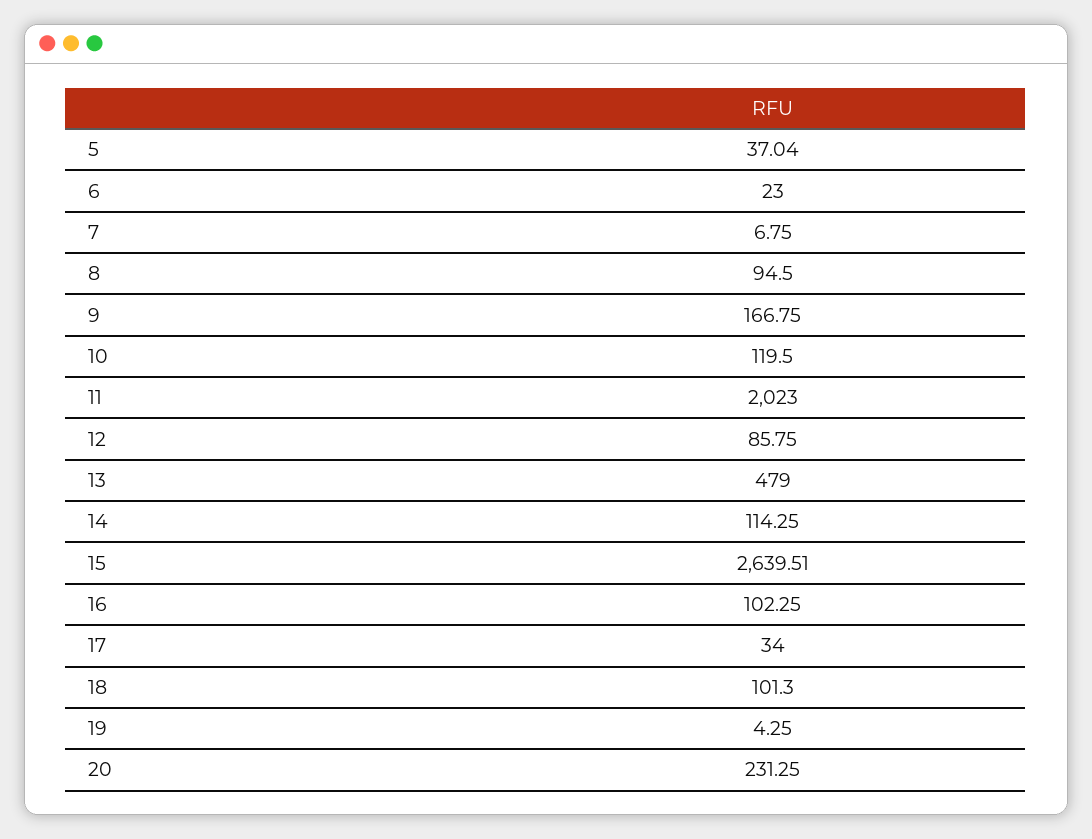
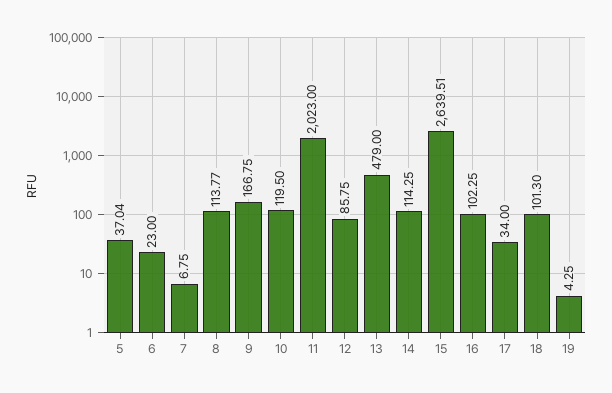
8: 94.5 -> 113.77
20: 231.25 -> none

